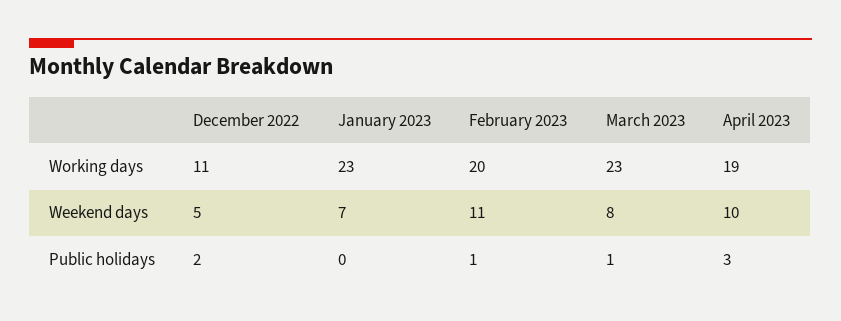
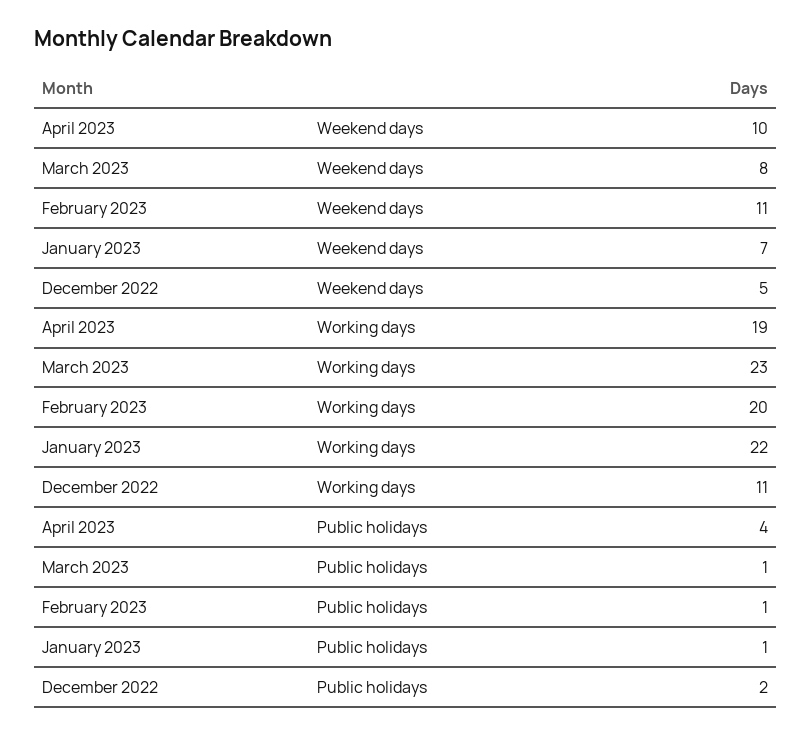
January 2023, Working days: 23 -> 22
January 2023, Public holidays: 0 -> 1
April 2023, Public holidays: 3 -> 4

